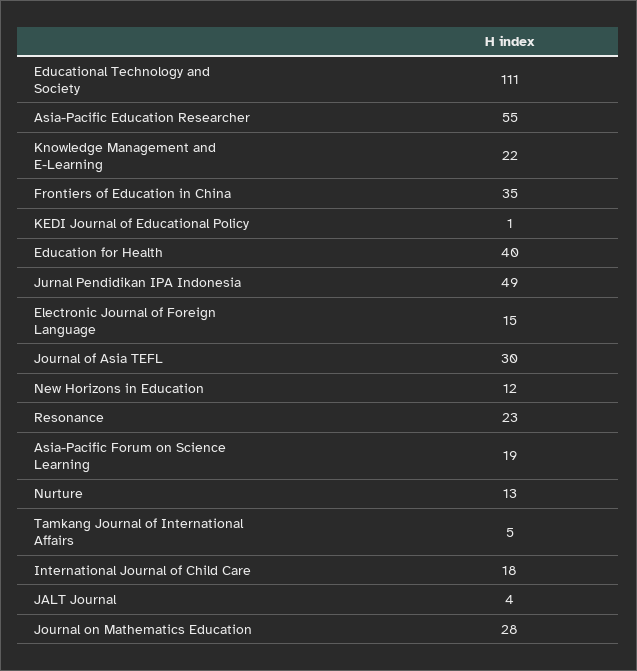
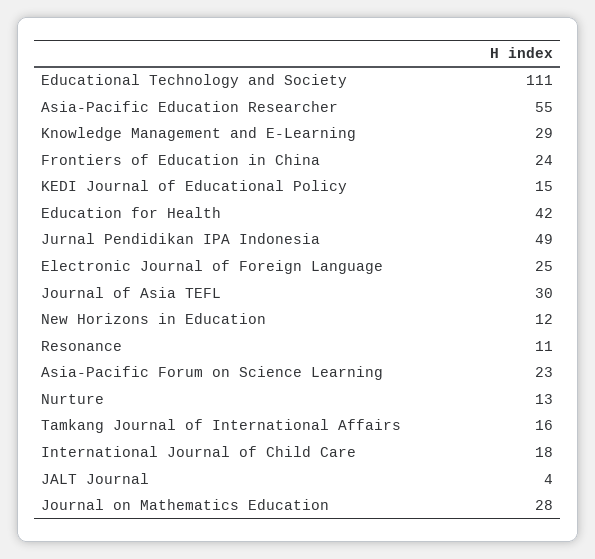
Knowledge Management and E-Learning: 22 -> 29
Frontiers of Education in China: 35 -> 24
KEDI Journal of Educational Policy: 1 -> 15
Education for Health: 40 -> 42
Electronic Journal of Foreign Language: 15 -> 25
Resonance: 23 -> 11
Asia-Pacific Forum on Science Learning: 19 -> 23
Tamkang Journal of International Affairs: 5 -> 16

